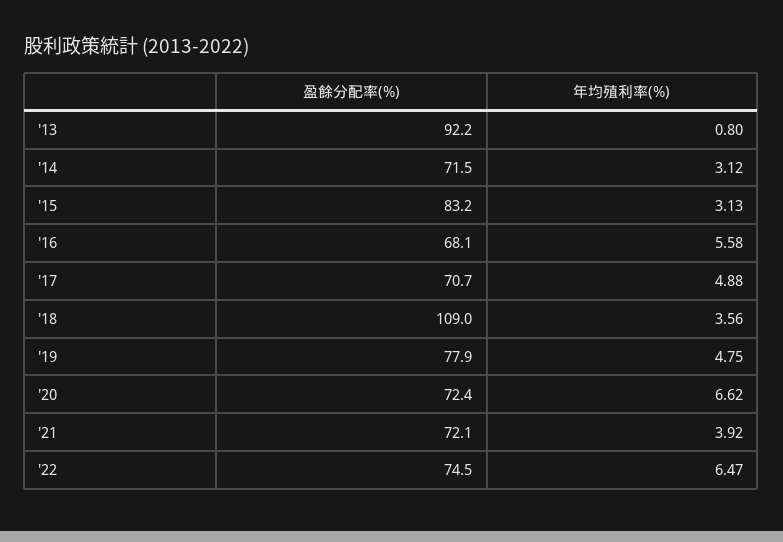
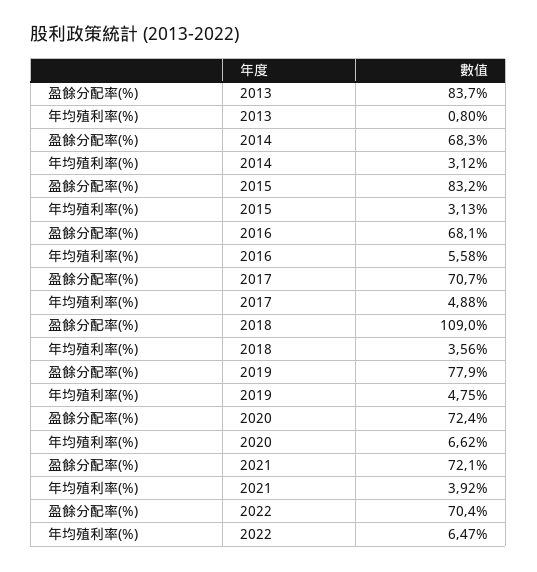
盈餘分配率(%), '13: 92.2 -> 83.7
盈餘分配率(%), '14: 71.5 -> 68.3
盈餘分配率(%), '22: 74.5 -> 70.4

